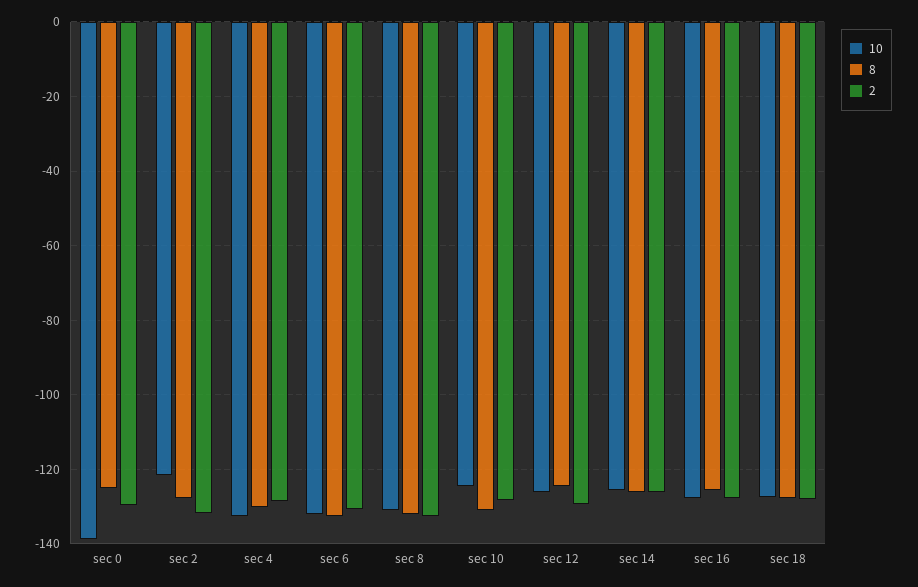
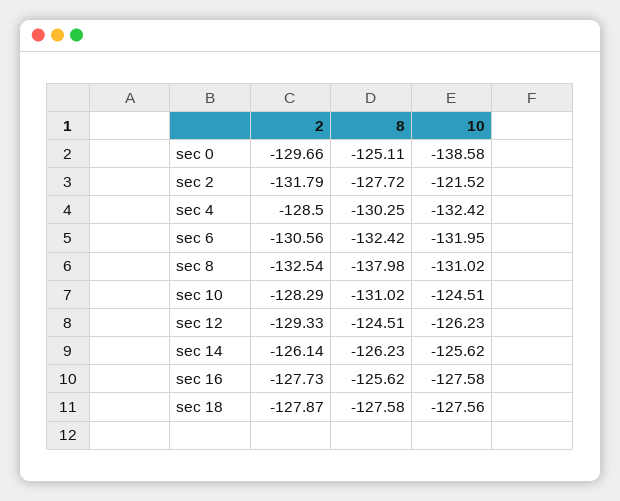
8, sec 8: -132 -> -137.98

